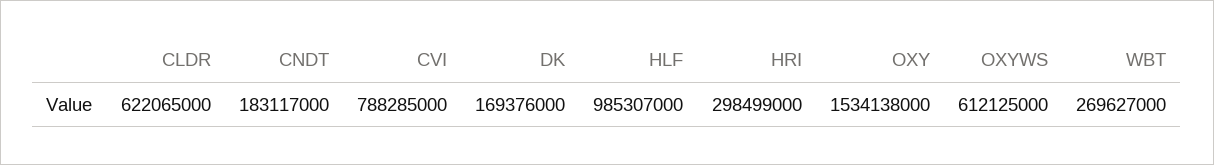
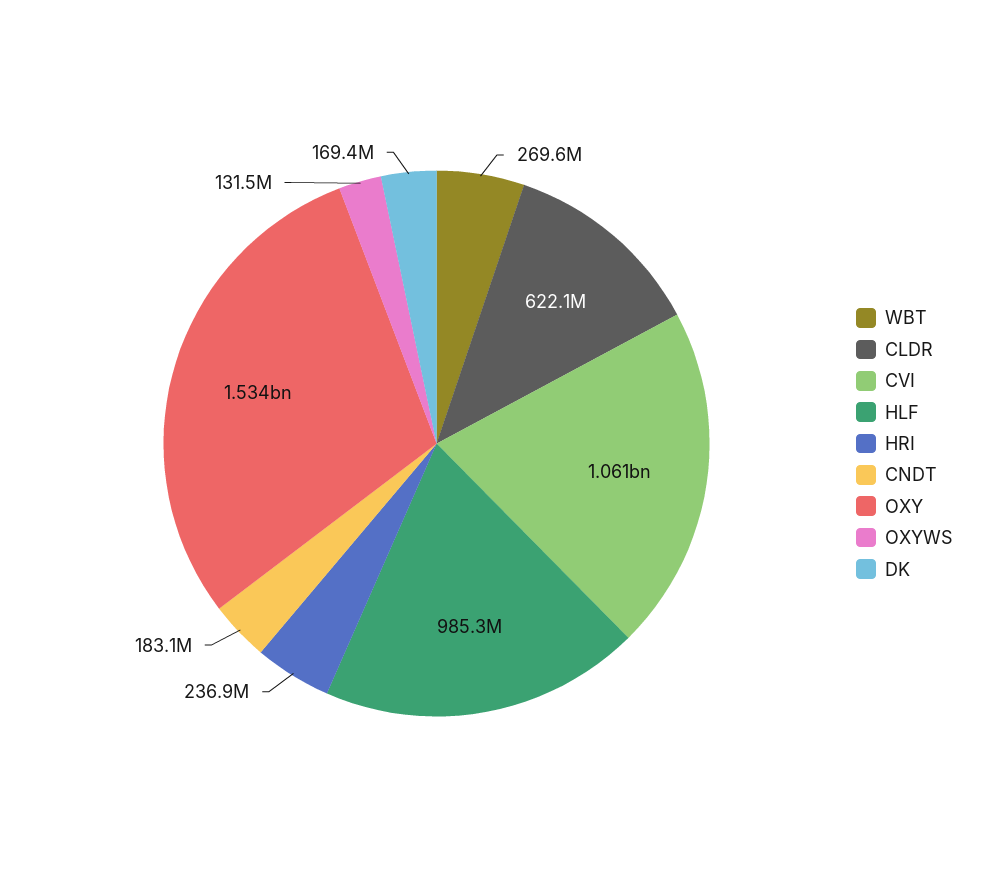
CVI: 788285000 -> 1061000000
HRI: 298499000 -> 236900000
OXYWS: 612125000 -> 131500000

